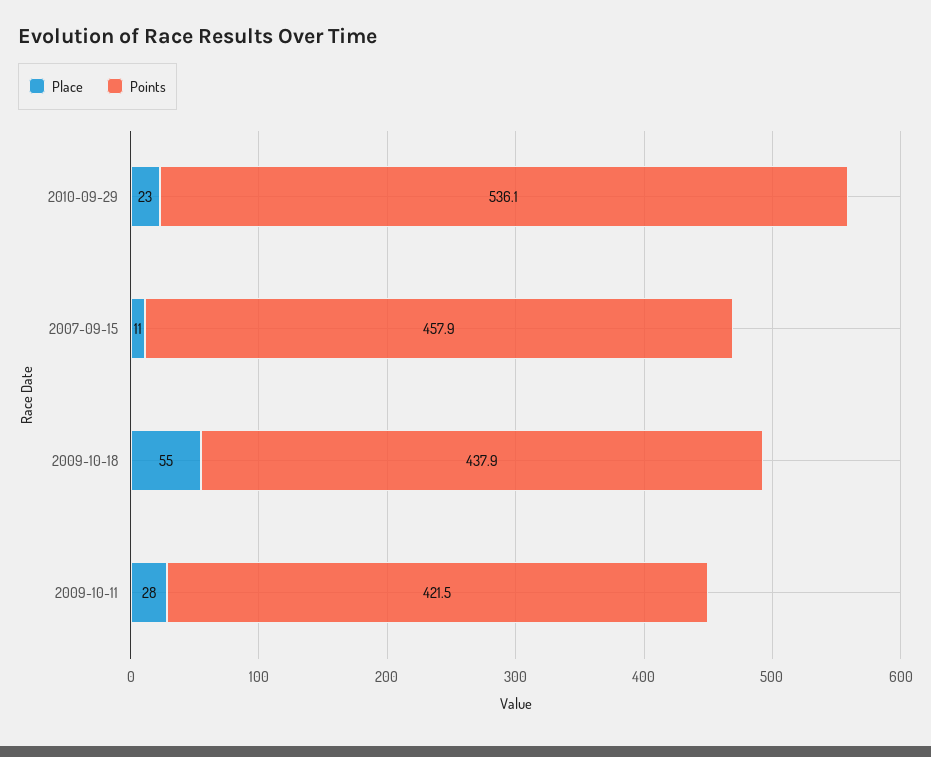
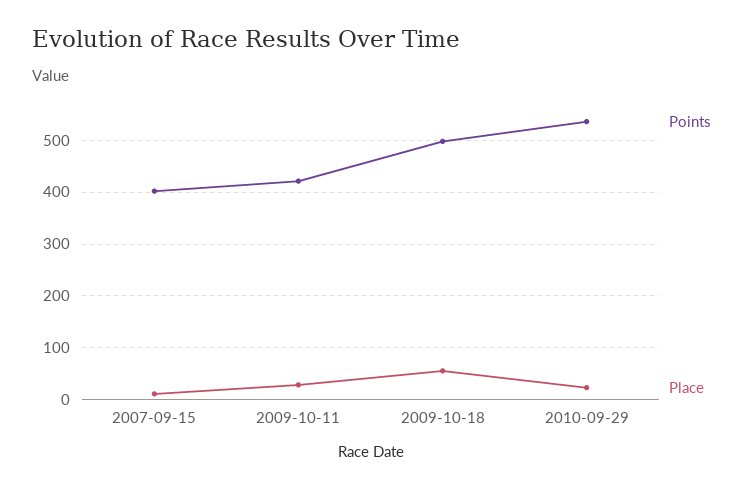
Points, 2007-09-15: 457.9 -> 400
Points, 2009-10-18: 437.9 -> 500

